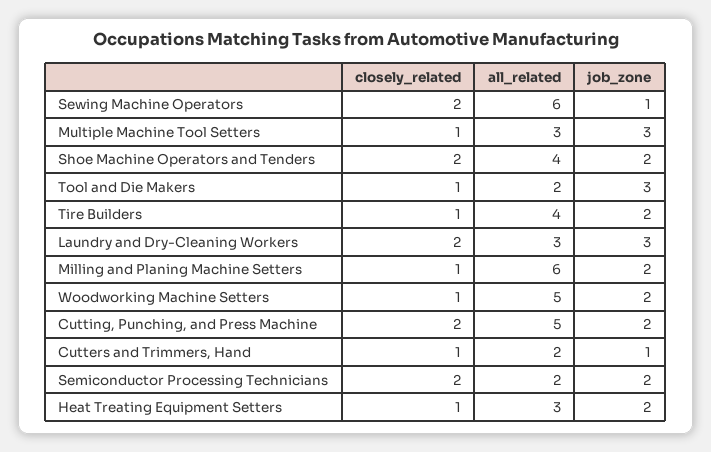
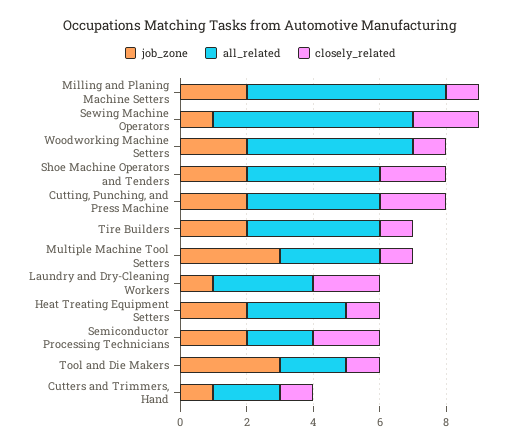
job_zone, Laundry and Dry-Cleaning Workers: 3 -> 1
all_related, Cutting, Punching, and Press Machine: 5 -> 4

